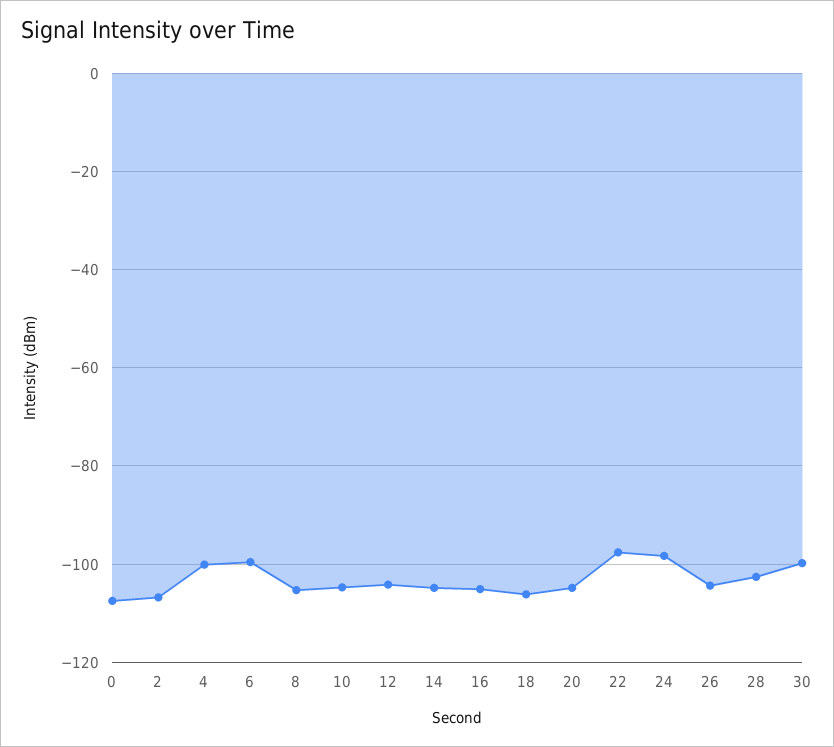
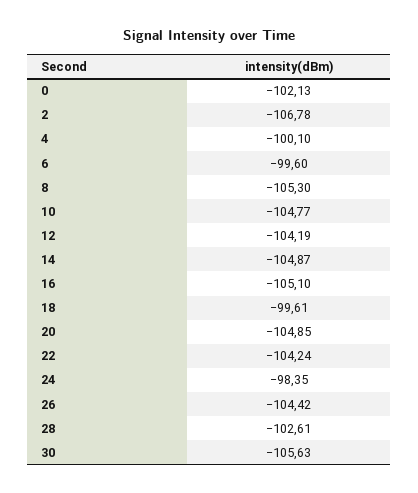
0: -108 -> -102.13
18: -106 -> -99.61
22: -98 -> -104.24
30: -100 -> -105.63

